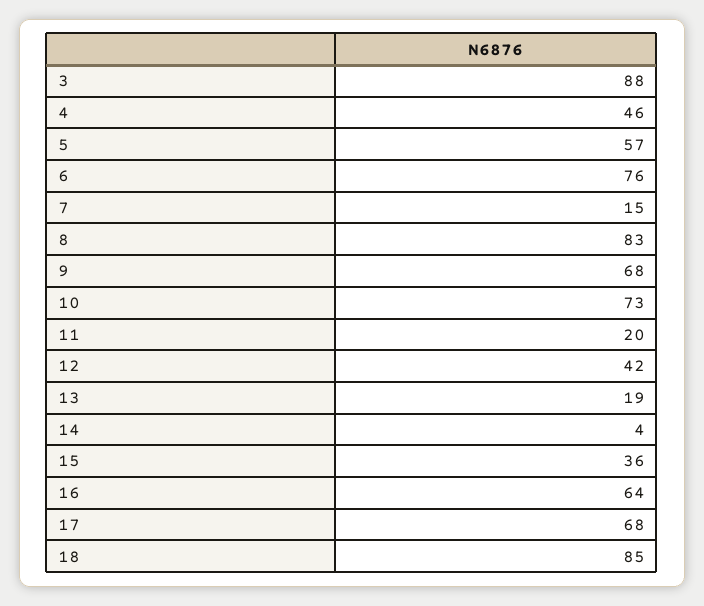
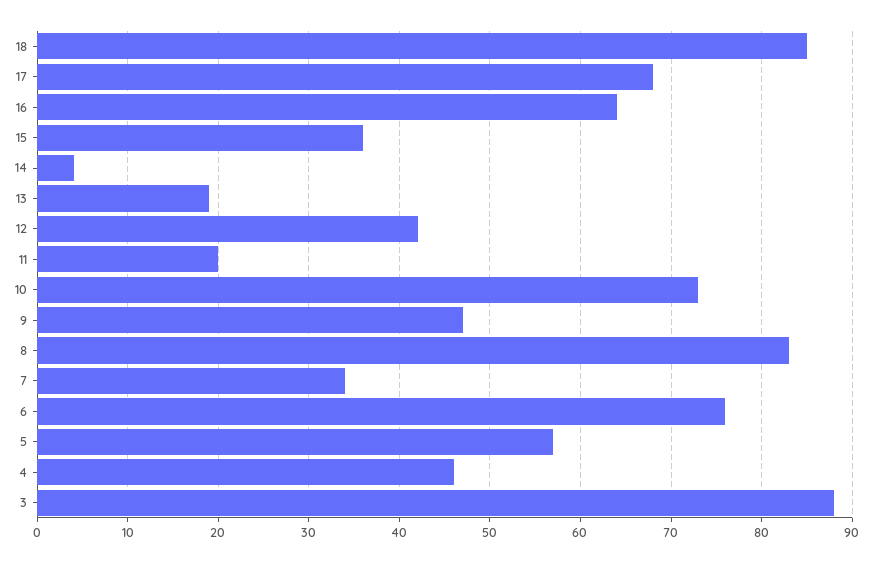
7: 15 -> 34
9: 68 -> 47

